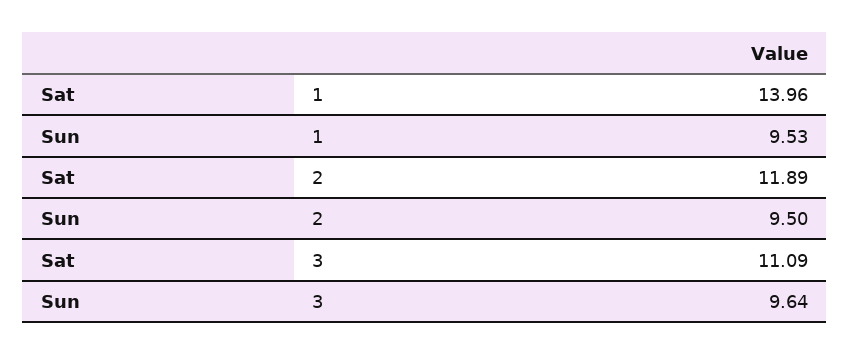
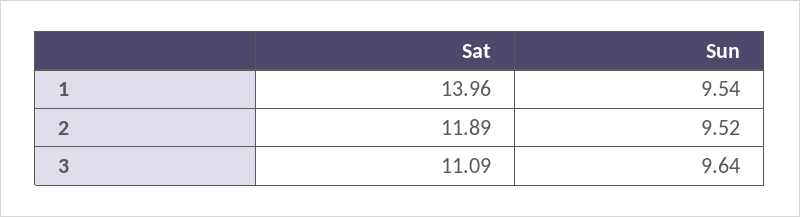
Sun, 1: 9.53 -> 9.54
Sun, 2: 9.5 -> 9.52

